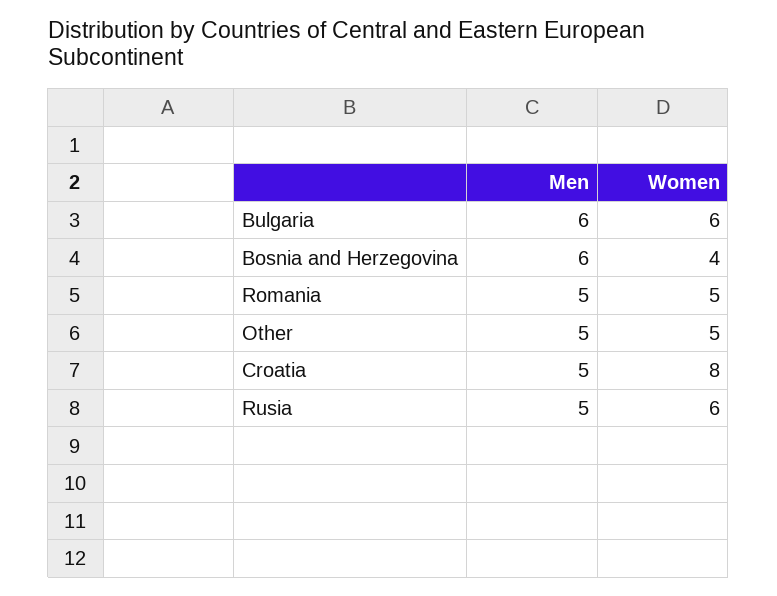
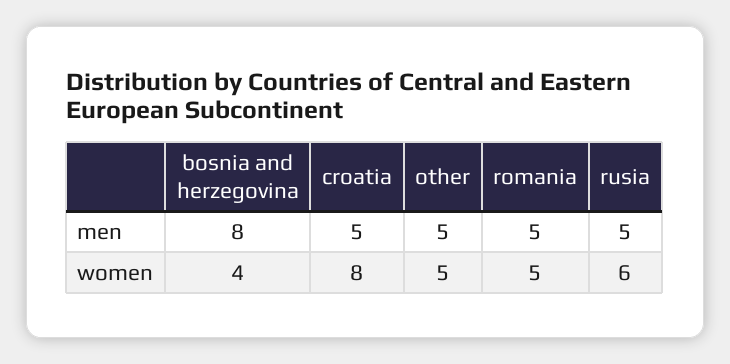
Men, Bulgaria: 6 -> none
Women, Bulgaria: 6 -> none
Men, Bosnia and Herzegovina: 6 -> 8

